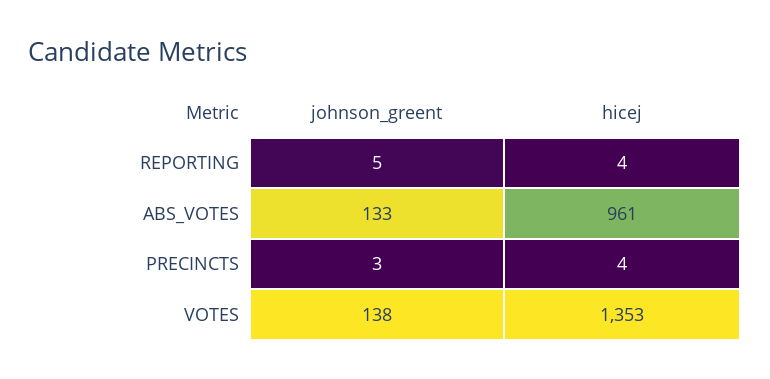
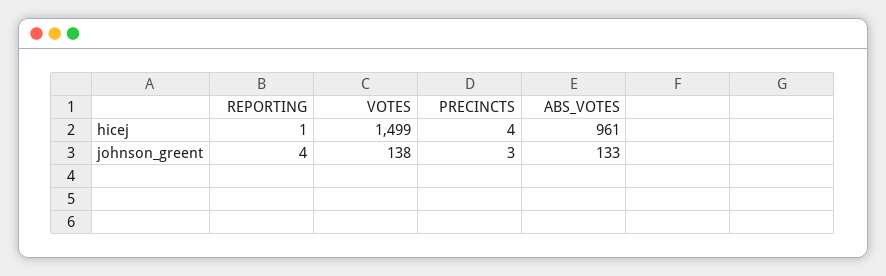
johnson_greent, REPORTING: 5 -> 4
hicej, REPORTING: 4 -> 1
hicej, VOTES: 1353 -> 1499

